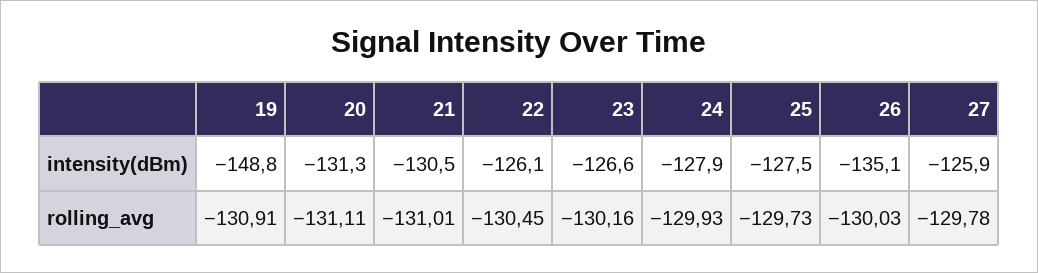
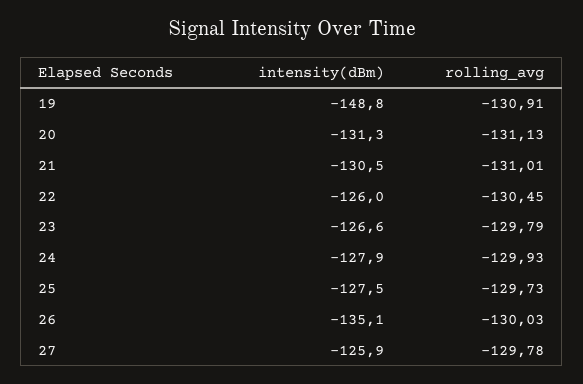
22, intensity(dBm): -126.1 -> -126
20, rolling_avg: -131.11 -> -131.13
23, rolling_avg: -130.16 -> -129.79

